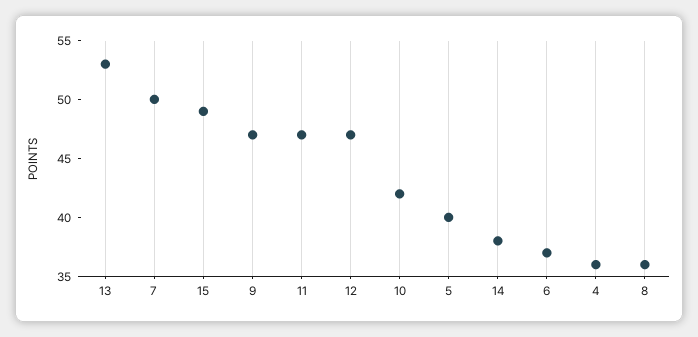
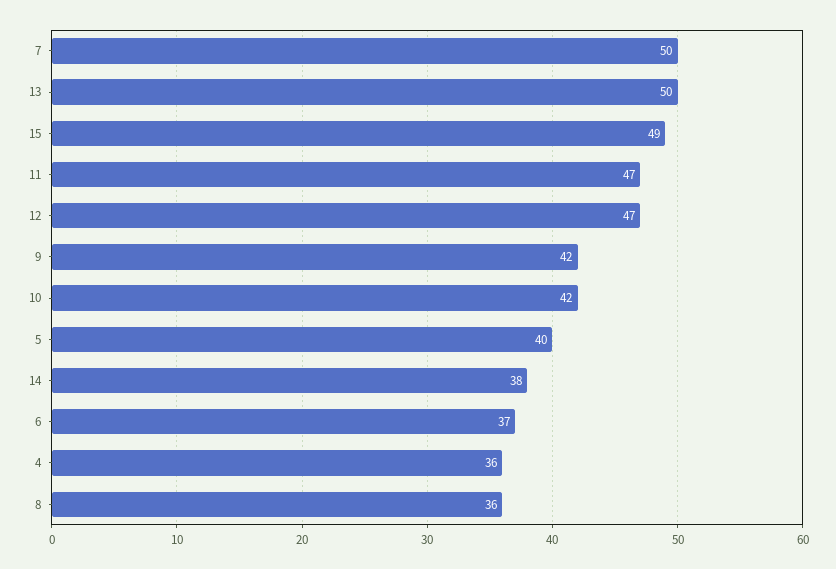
13: 53 -> 50
9: 47 -> 42

